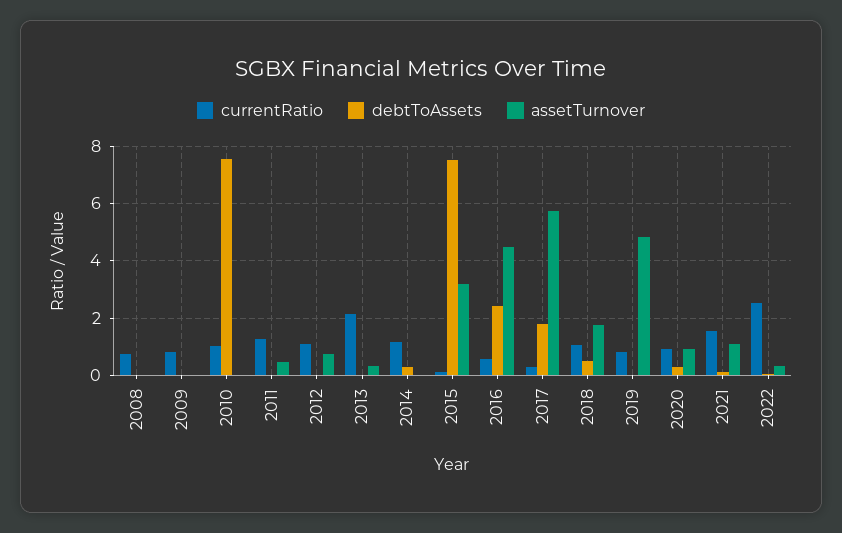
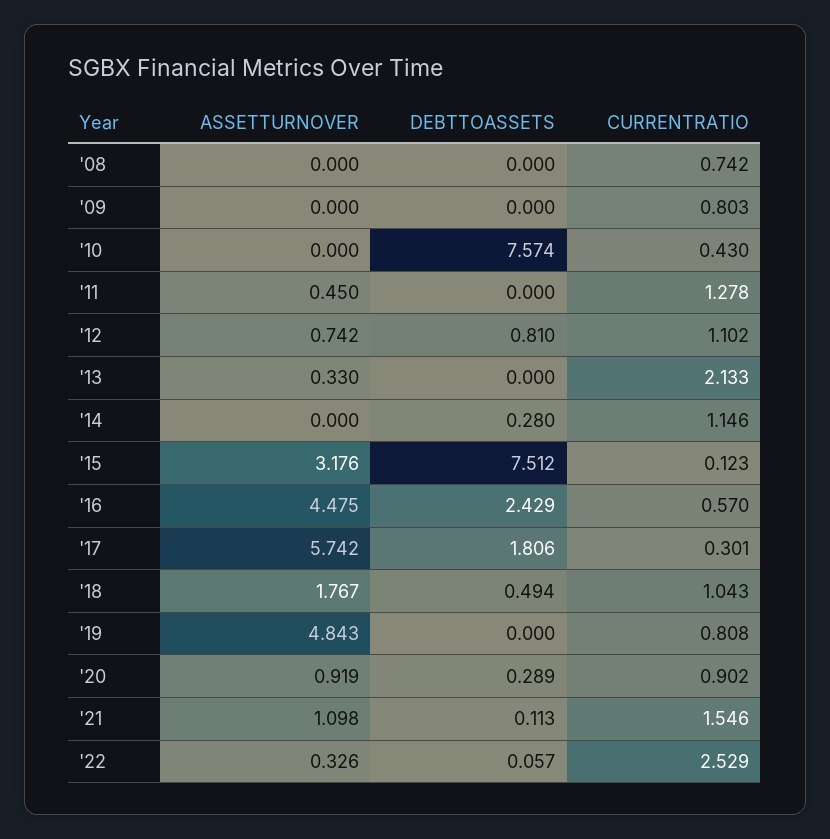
currentRatio, 2010: 1 -> 0.43
debtToAssets, 2012: 0 -> 0.81

